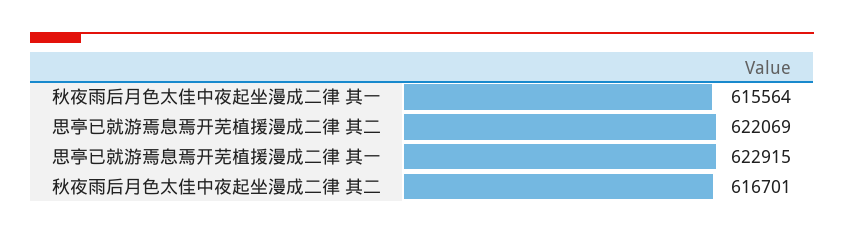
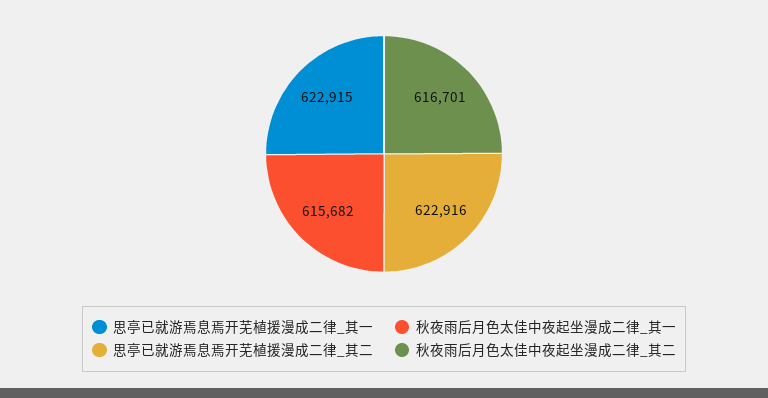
秋夜雨后月色太佳中夜起坐漫成二律 其一: 615564 -> 615682
思亭已就游焉息焉开芜植援漫成二律 其二: 622069 -> 622916

